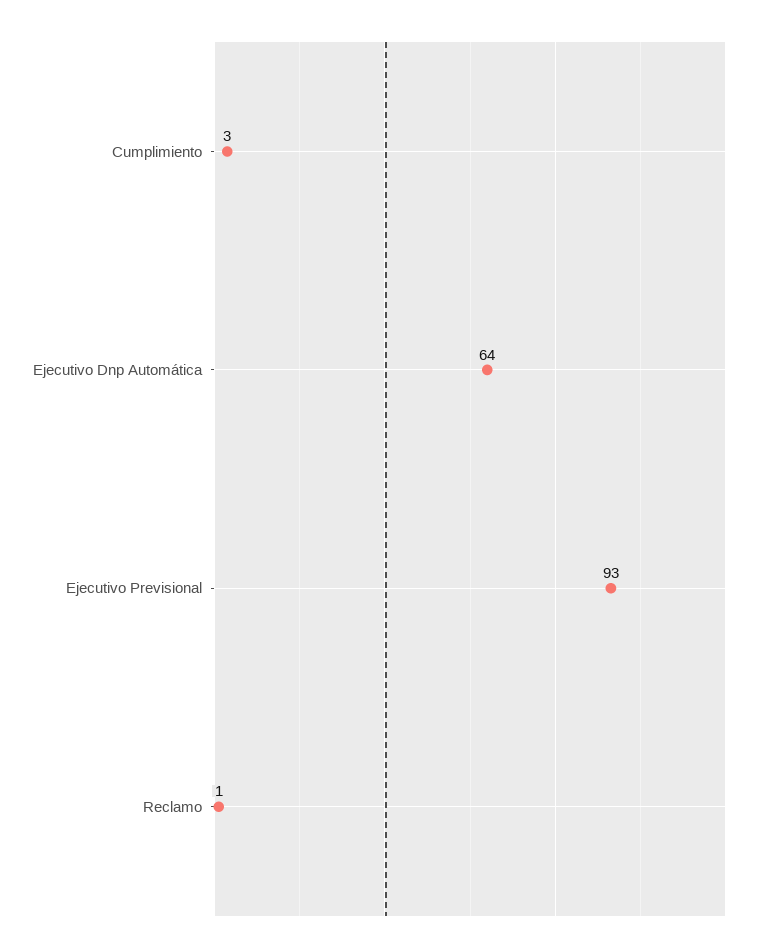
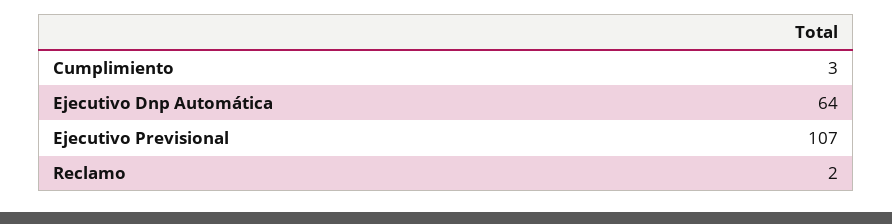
Ejecutivo Previsional: 93 -> 107
Reclamo: 1 -> 2

